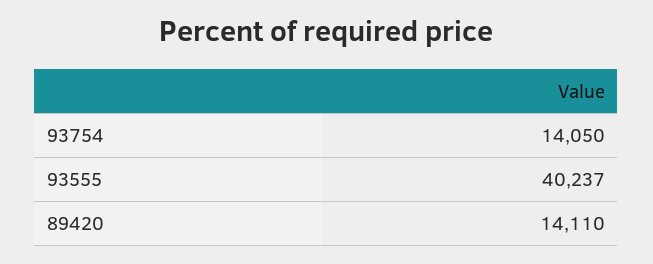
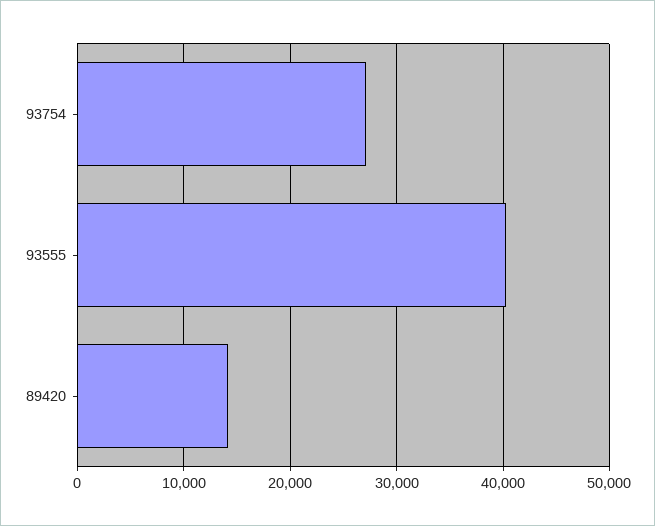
93754: 14050 -> 27000

